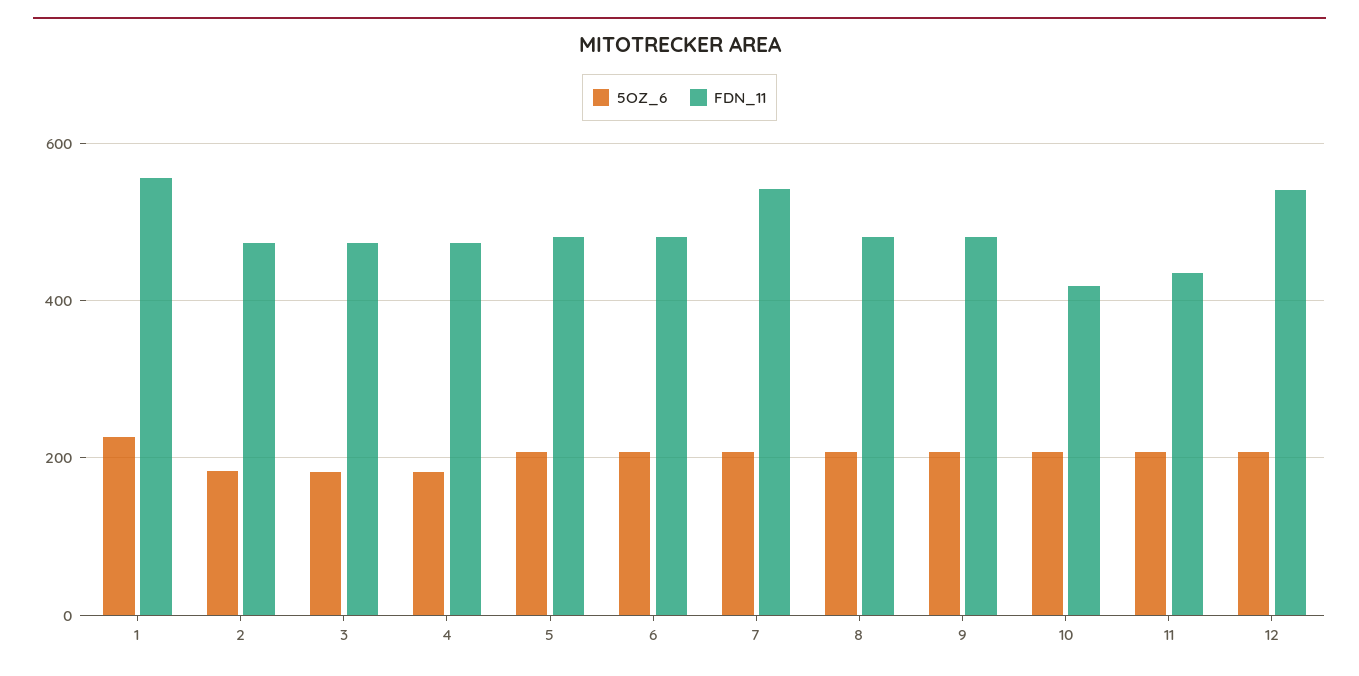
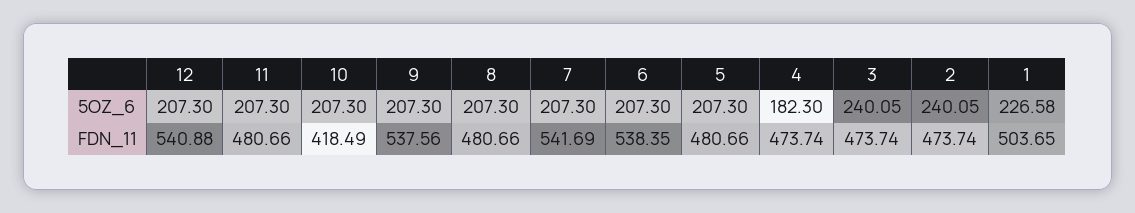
FDN_11, 1: 560 -> 503.65
5OZ_6, 2: 180 -> 240.05
5OZ_6, 3: 180 -> 240.05
FDN_11, 6: 480 -> 538.35
FDN_11, 9: 480 -> 537.56
FDN_11, 11: 440 -> 480.66

